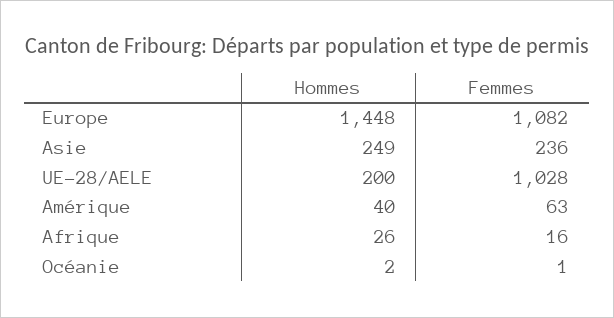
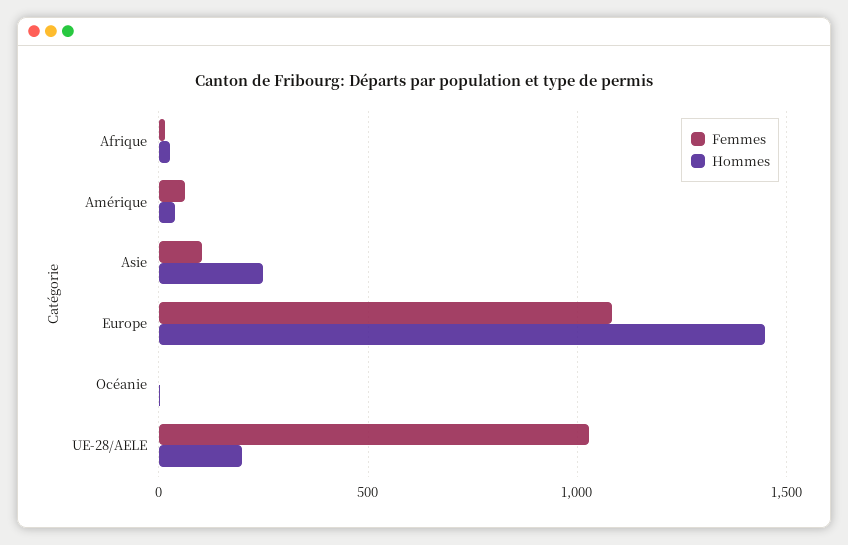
Femmes, Asie: 236 -> 100

